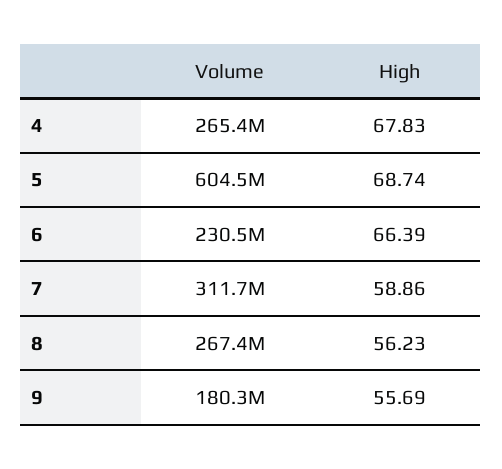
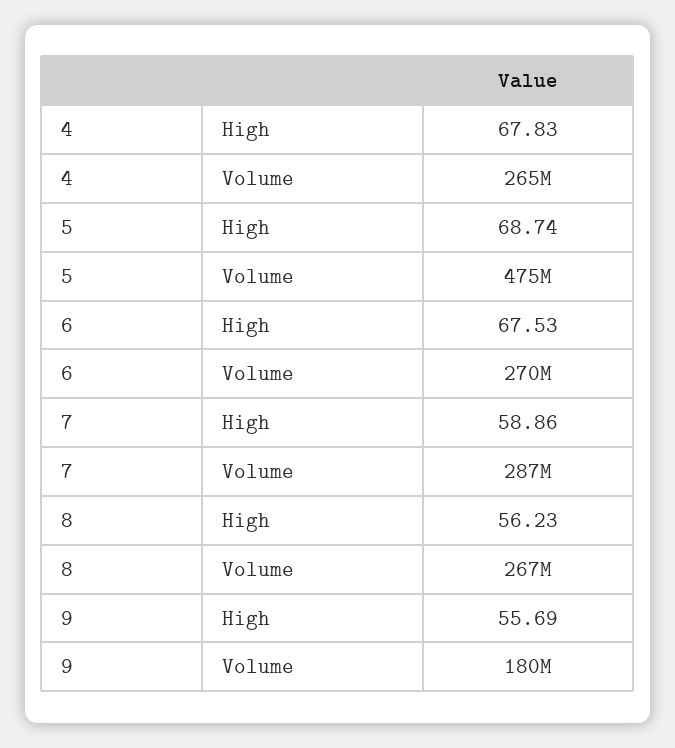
Volume, 5: 604500000 -> 475000000
Volume, 6: 230500000 -> 270000000
High, 6: 66.39 -> 67.53
Volume, 7: 311700000 -> 287000000

